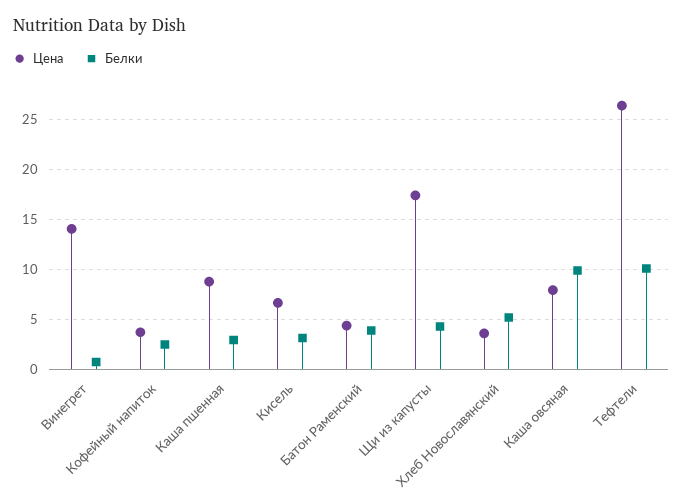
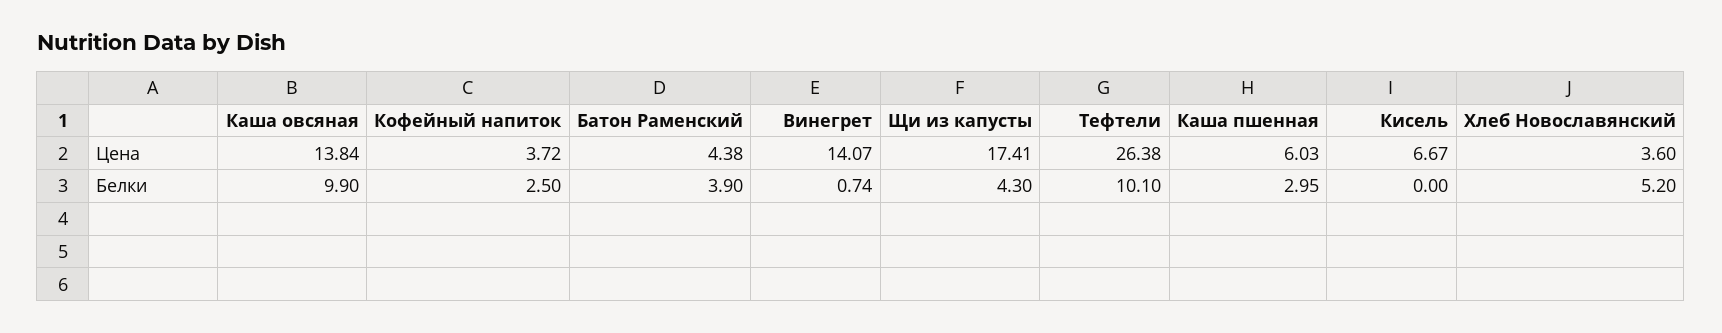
Цена, Каша пшенная: 9 -> 6.03
Белки, Кисель: 3 -> 0
Цена, Каша овсяная: 8 -> 13.84

